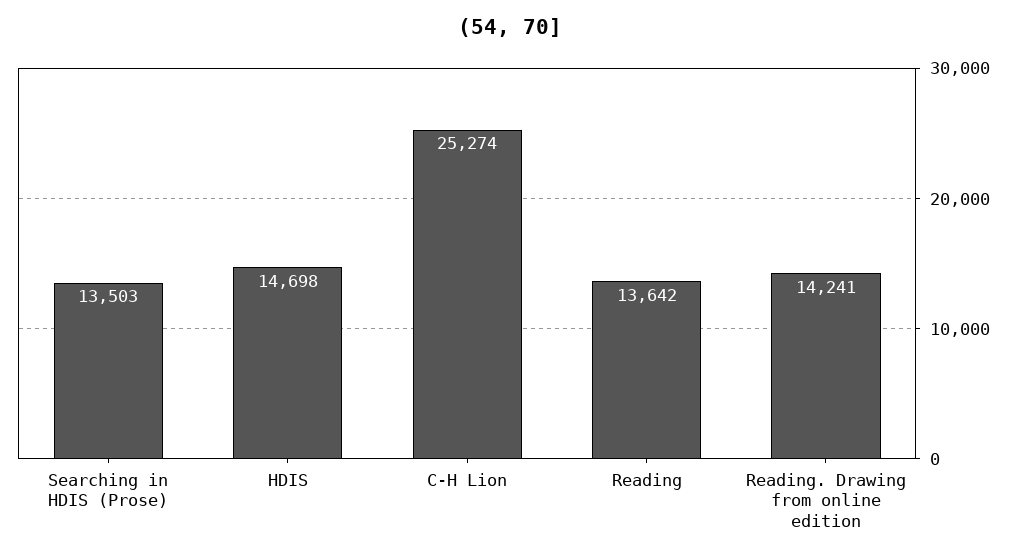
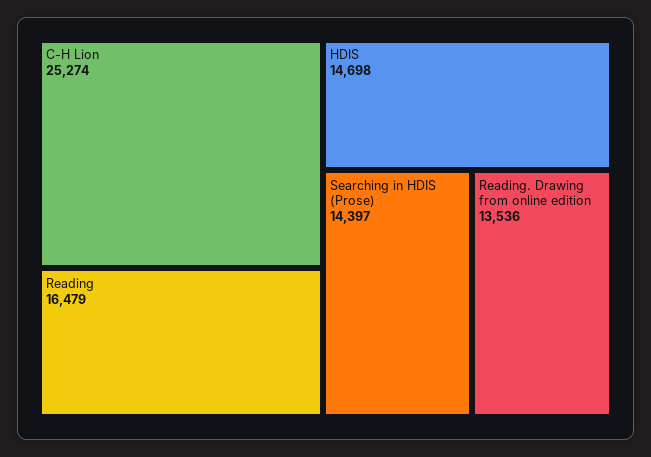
Searching in HDIS (Prose): 13503 -> 14397
Reading: 13642 -> 16479
Reading. Drawing from online edition: 14241 -> 13536

